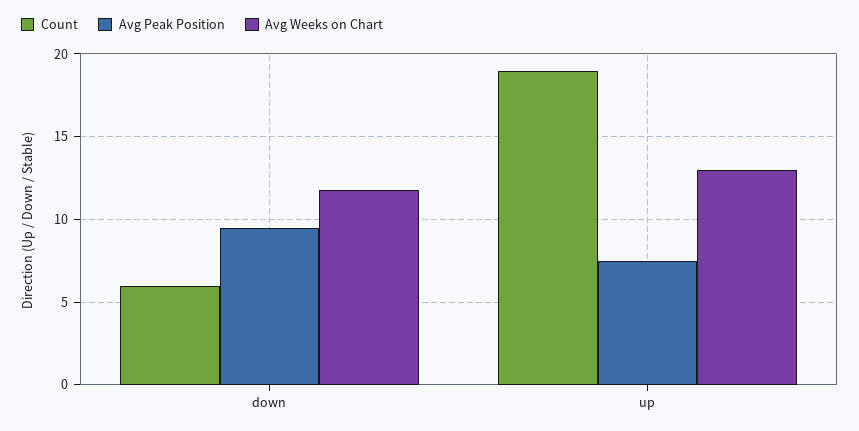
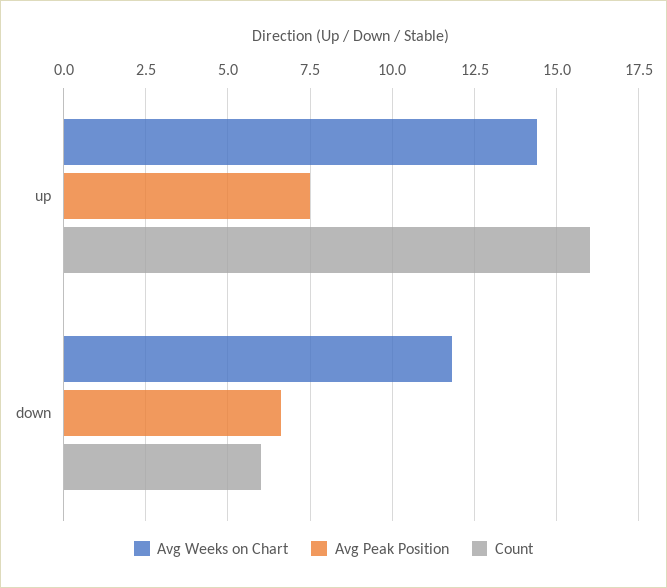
Avg Peak Position, down: 9.5 -> 6.5
Count, up: 19 -> 16
Avg Weeks on Chart, up: 13 -> 14.5

